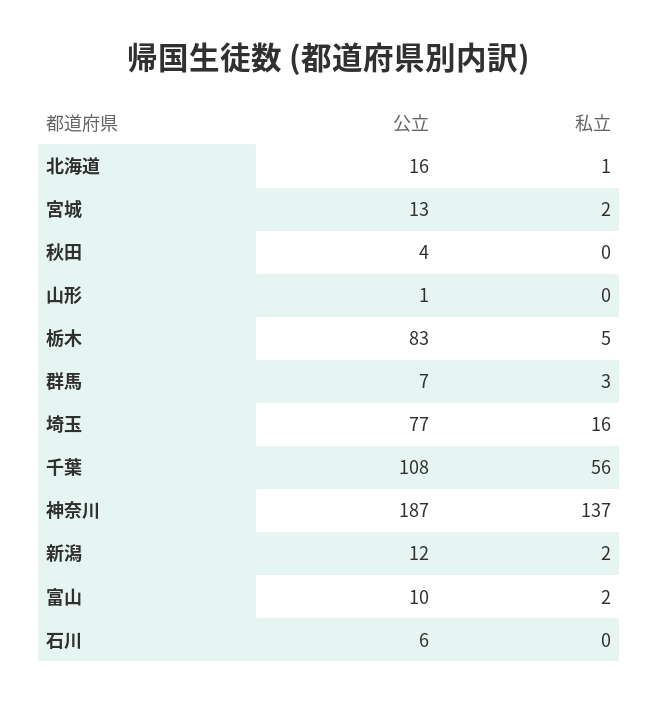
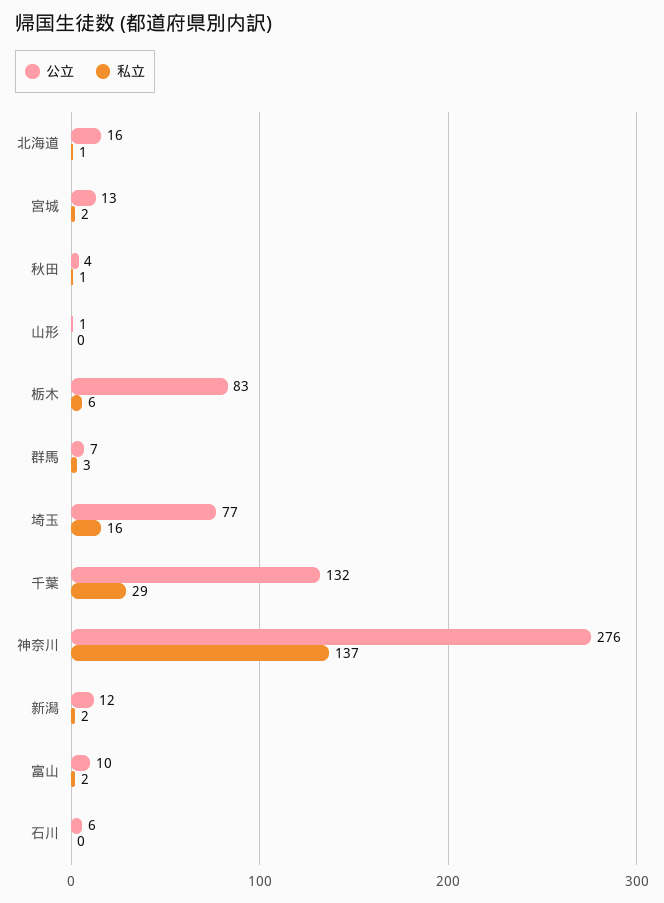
私立, 秋田: 0 -> 1
私立, 栃木: 5 -> 6
公立, 千葉: 108 -> 132
私立, 千葉: 56 -> 29
公立, 神奈川: 187 -> 276

